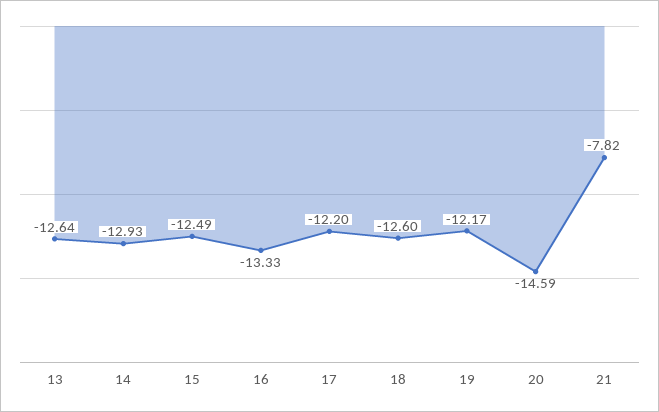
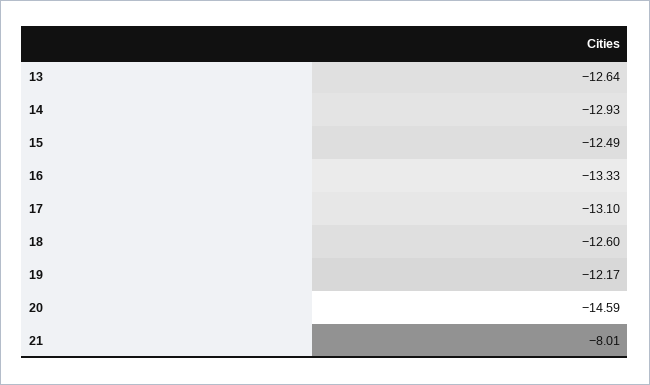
17: -12.2 -> -13.1
21: -7.82 -> -8.01

